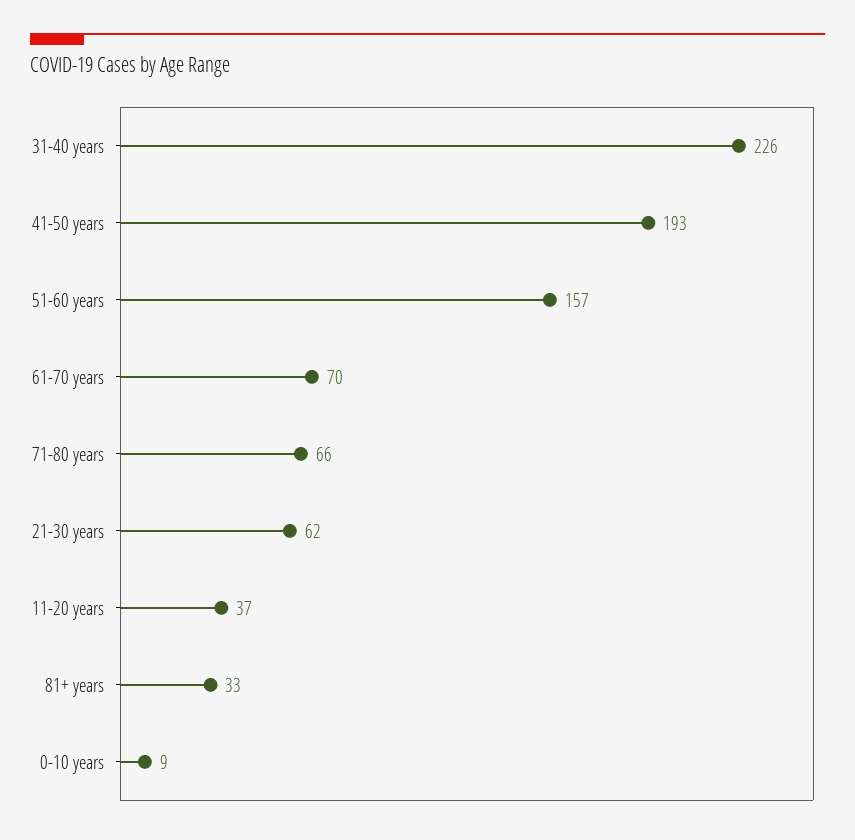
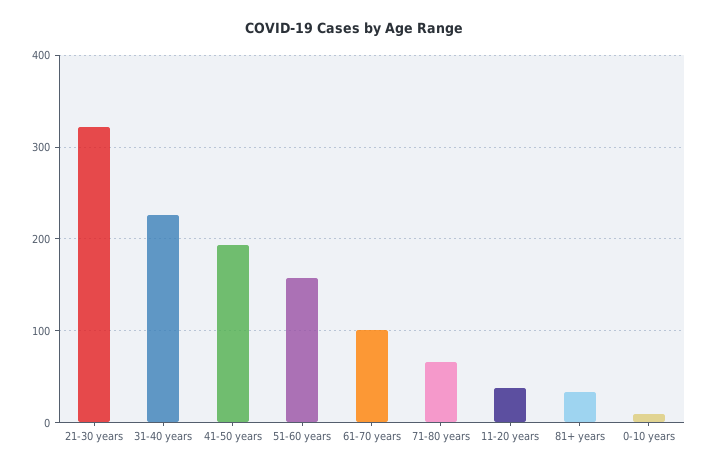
61-70 years: 70 -> 100
21-30 years: 62 -> 320

